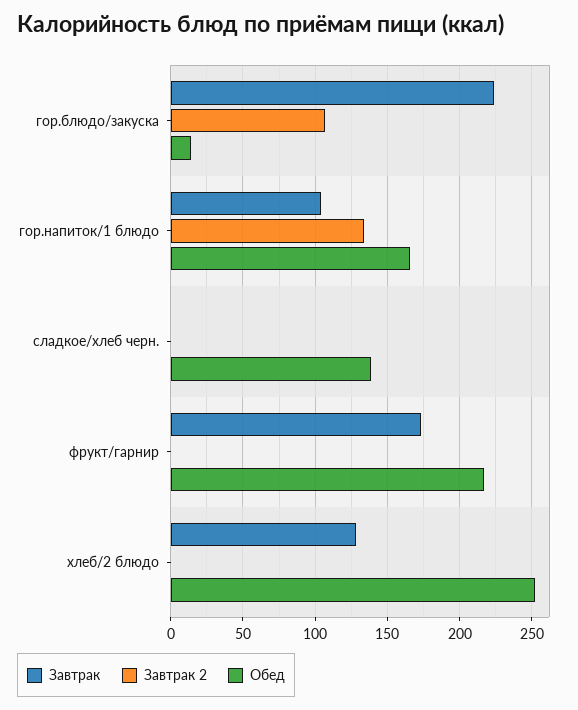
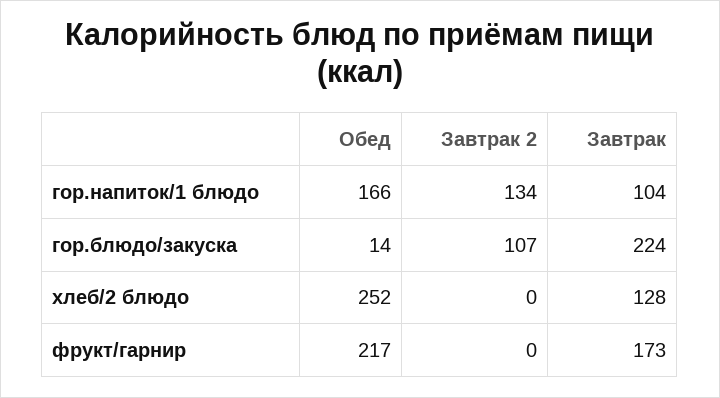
Завтрак, сладкое/хлеб черн.: 0 -> none
Завтрак 2, сладкое/хлеб черн.: 0 -> none
Обед, сладкое/хлеб черн.: 140 -> none

